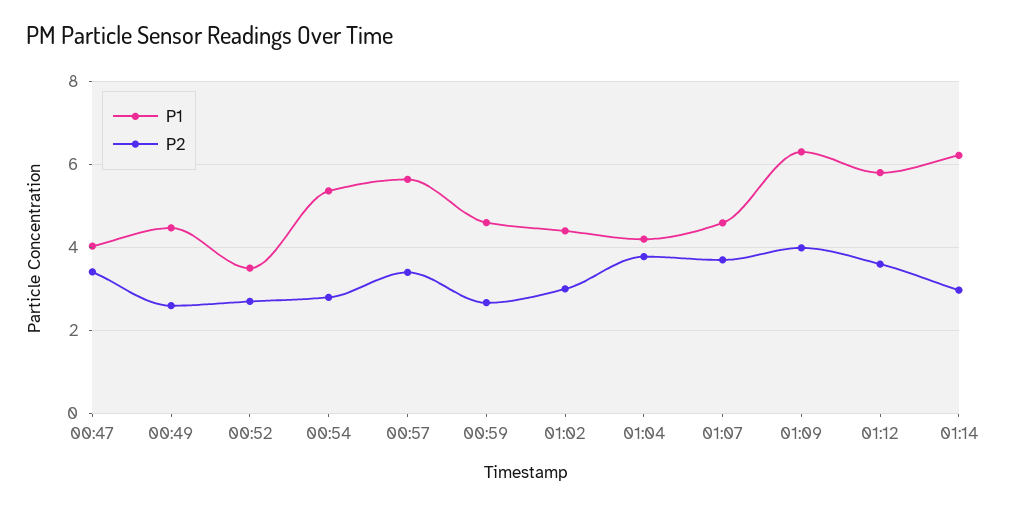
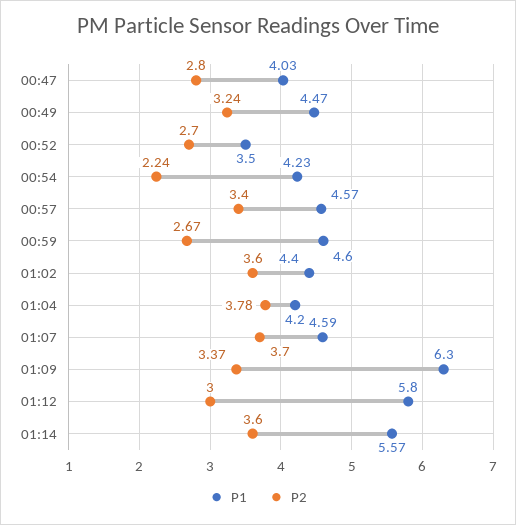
P2, 00:47: 3.4 -> 2.8
P2, 00:49: 2.6 -> 3.24
P1, 00:54: 5.4 -> 4.23
P2, 00:54: 2.8 -> 2.24
P1, 00:57: 5.6 -> 4.57
P2, 01:02: 3 -> 3.6
P2, 01:09: 4 -> 3.37
P2, 01:12: 3.6 -> 3
P1, 01:14: 6.2 -> 5.57
P2, 01:14: 3 -> 3.6

